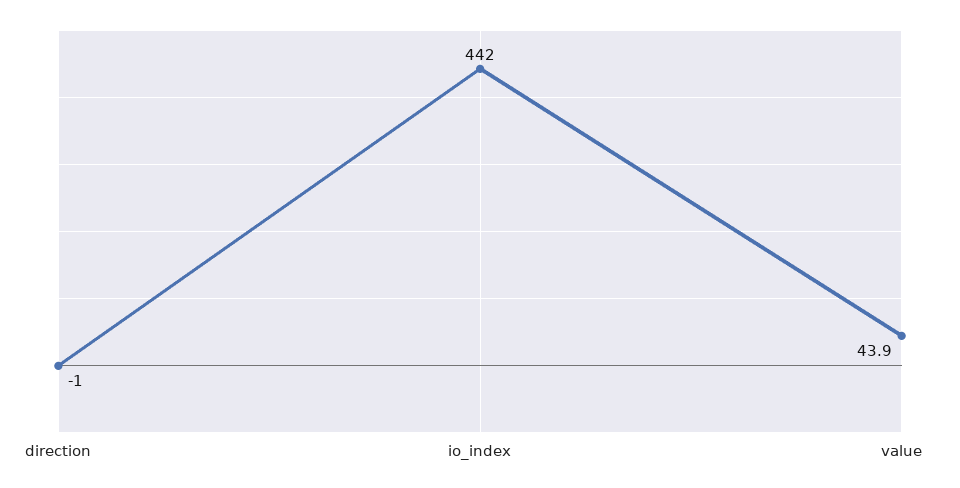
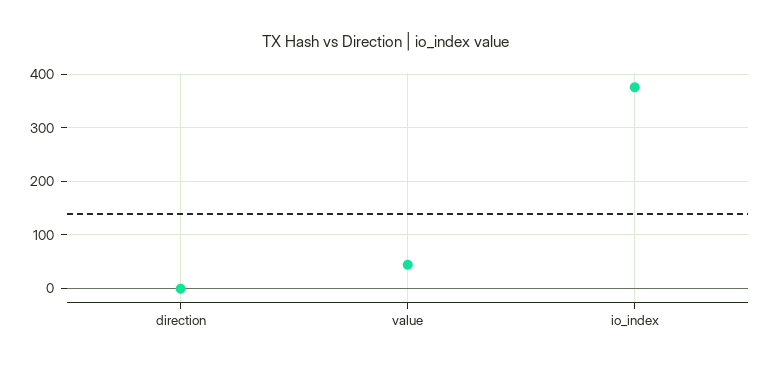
io_index: 442 -> 380

